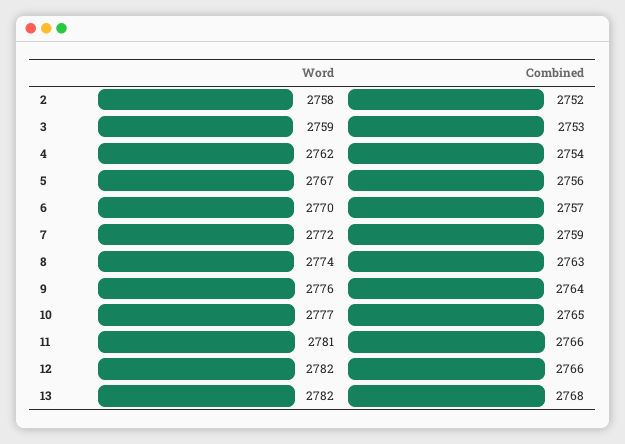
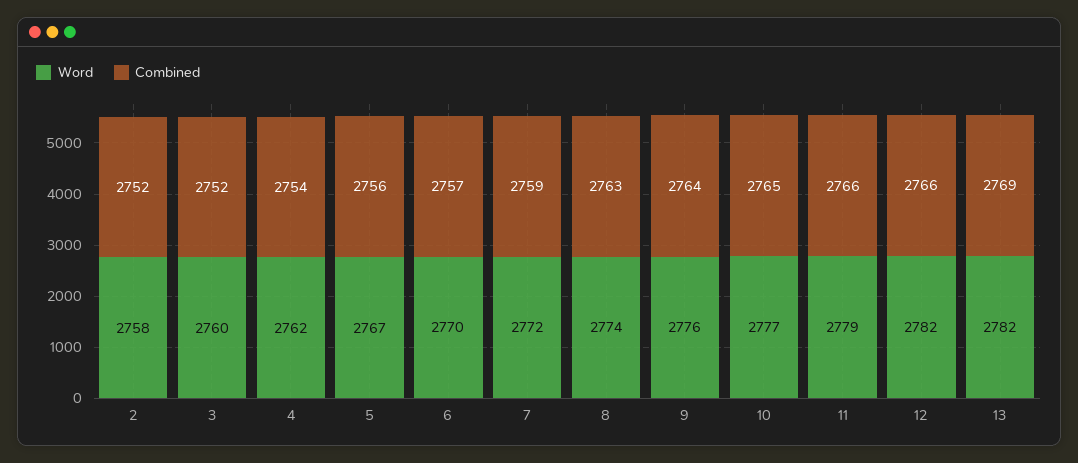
Word, 3: 2759 -> 2760
Combined, 3: 2753 -> 2752
Word, 11: 2781 -> 2779
Combined, 13: 2768 -> 2769

